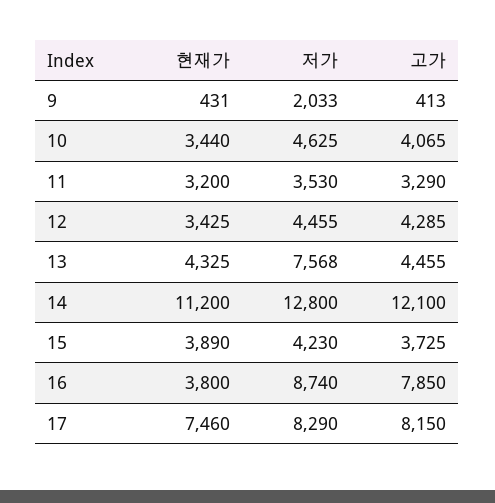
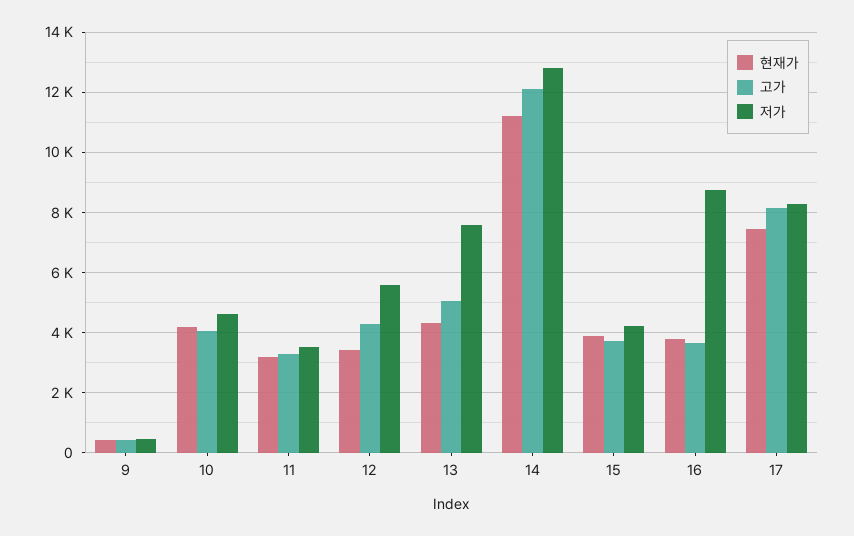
저가, 9: 2033 -> 400
현재가, 10: 3440 -> 4200
저가, 12: 4455 -> 5600
고가, 13: 4455 -> 5000
고가, 16: 7850 -> 3600

